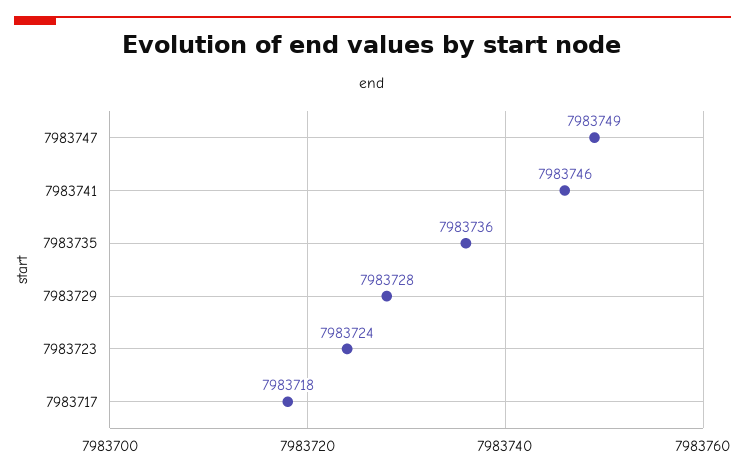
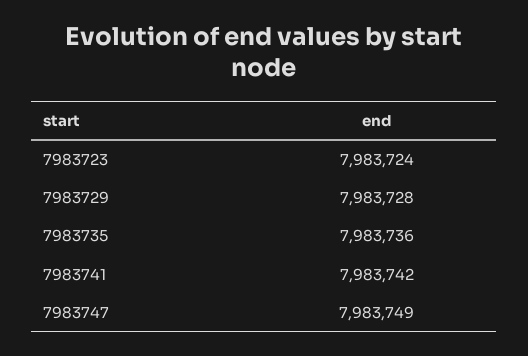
7983741: 7983746 -> 7983742
7983717: 7983718 -> none

